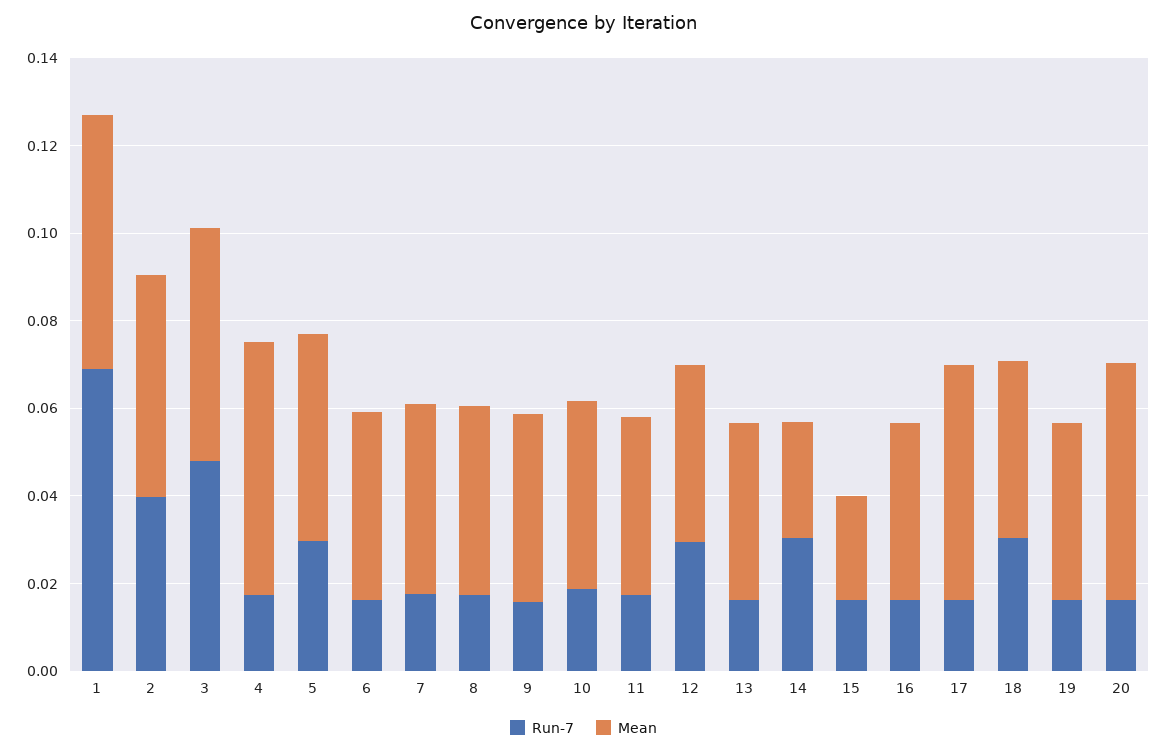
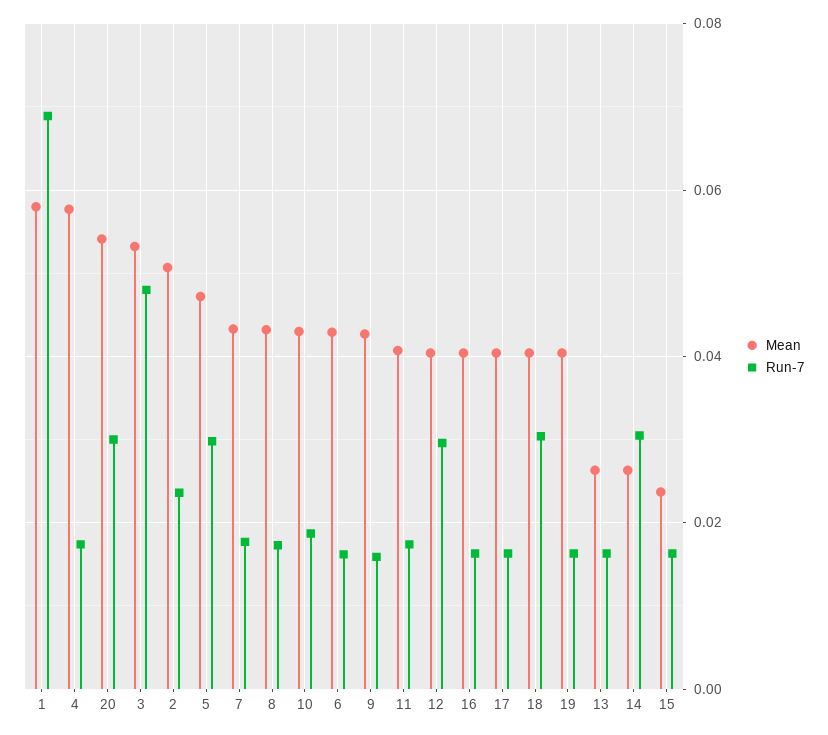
Run-7, 2: 0.04 -> 0.024
Mean, 13: 0.04 -> 0.026
Mean, 17: 0.055 -> 0.04
Run-7, 20: 0.015 -> 0.03

